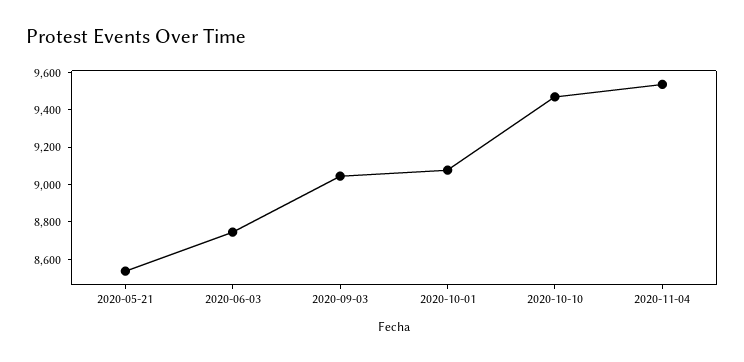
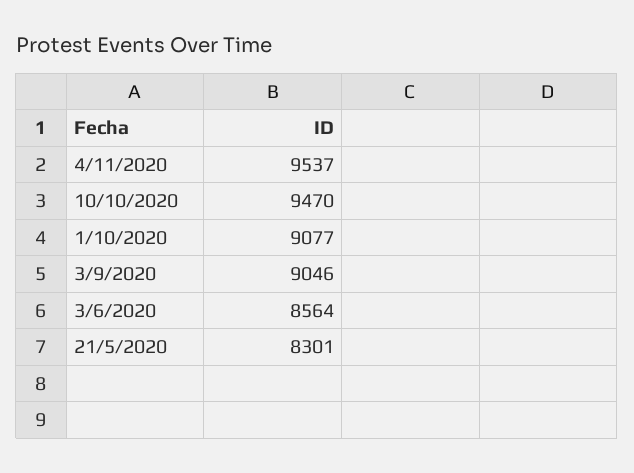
2020-05-21: 8550 -> 8301
2020-06-03: 8750 -> 8564

